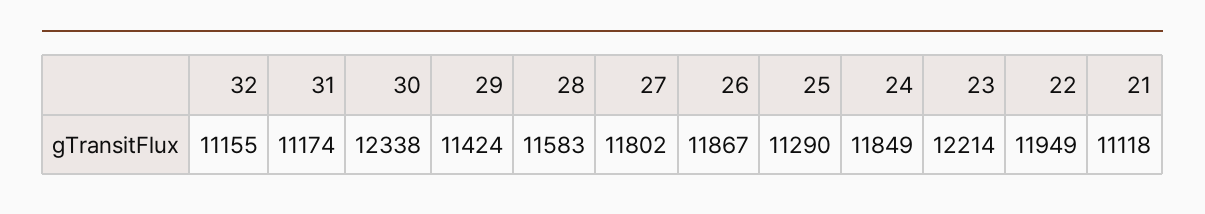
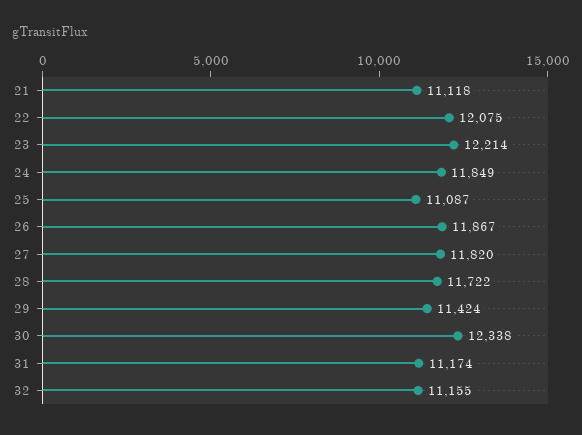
28: 11583 -> 11722
27: 11802 -> 11820
25: 11290 -> 11087
22: 11949 -> 12075

